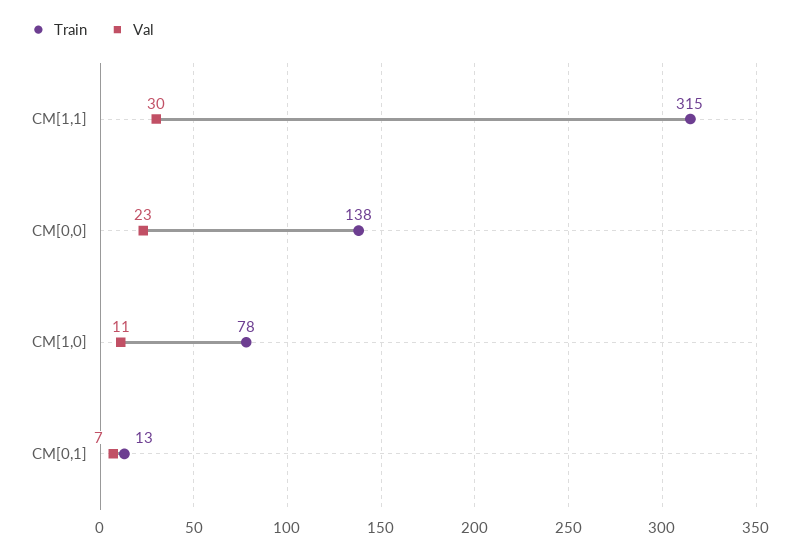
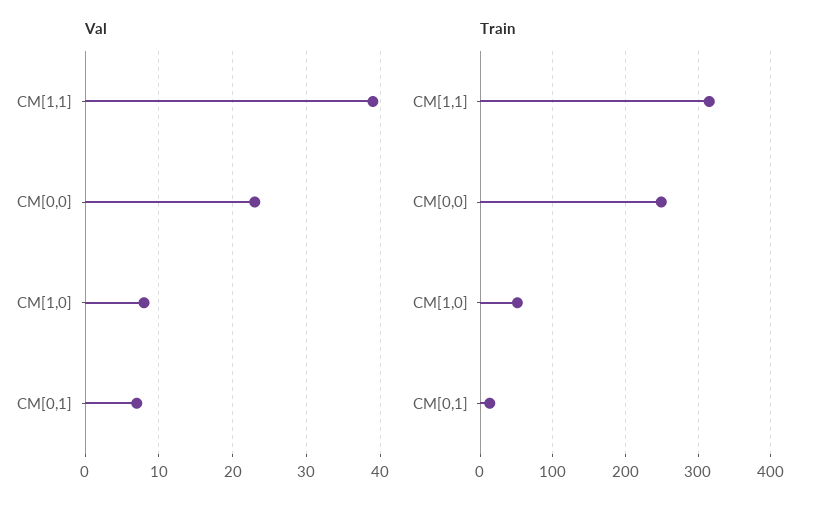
Val, CM[1,1]: 30 -> 39
Train, CM[0,0]: 138 -> 250
Train, CM[1,0]: 78 -> 50
Val, CM[1,0]: 11 -> 8

